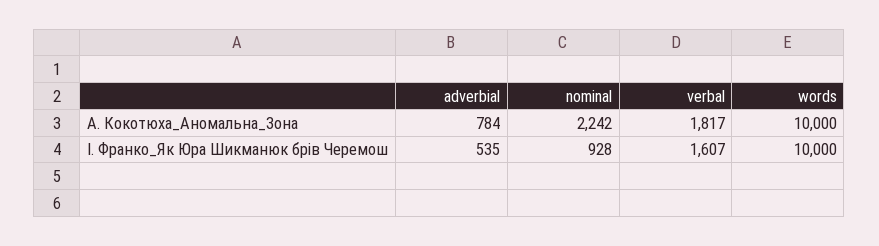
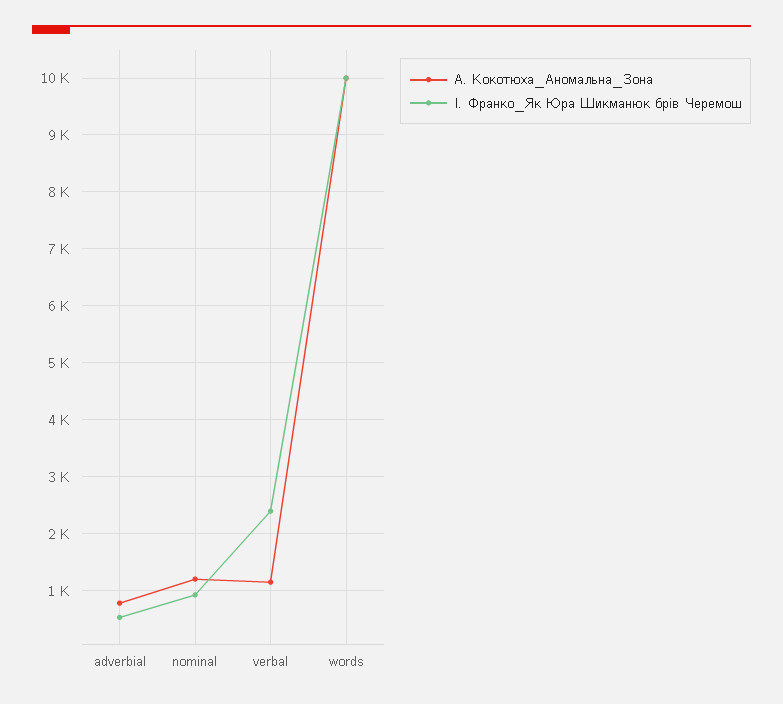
А. Кокотюха_Аномальна_Зона, nominal: 2242 -> 1200
А. Кокотюха_Аномальна_Зона, verbal: 1817 -> 1200
І. Франко_Як Юра Шикманюк брів Черемош, verbal: 1607 -> 2400

